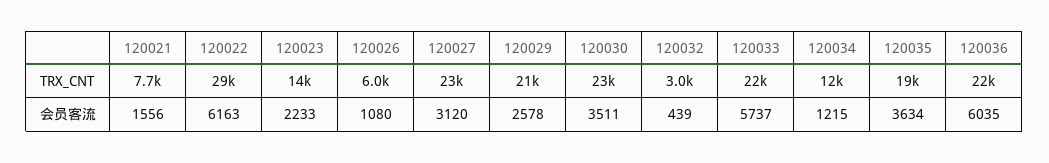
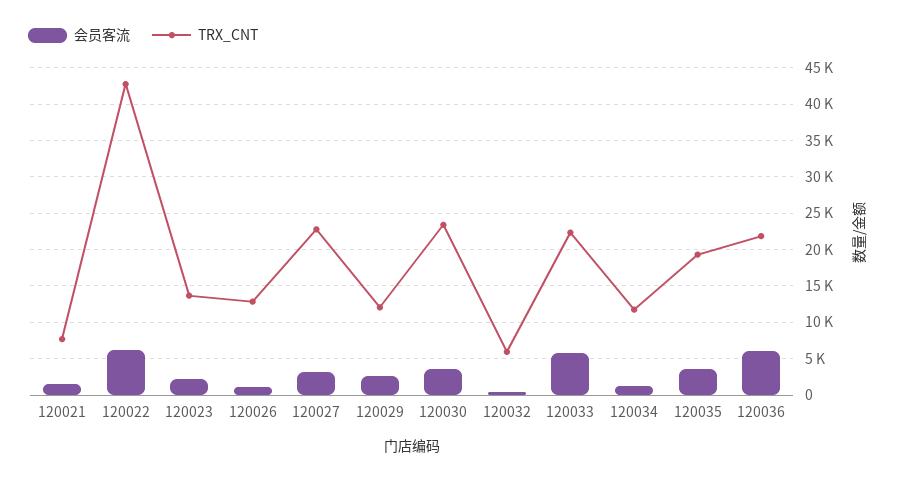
TRX_CNT, 120022: 29000 -> 43000
TRX_CNT, 120026: 6000 -> 13000
TRX_CNT, 120029: 21000 -> 12000
TRX_CNT, 120032: 3000 -> 6000

